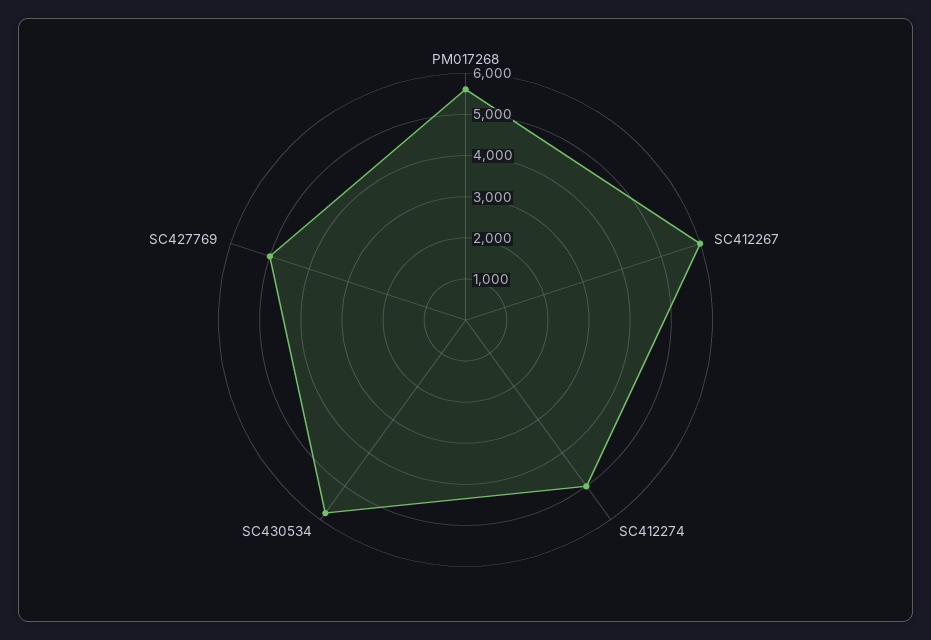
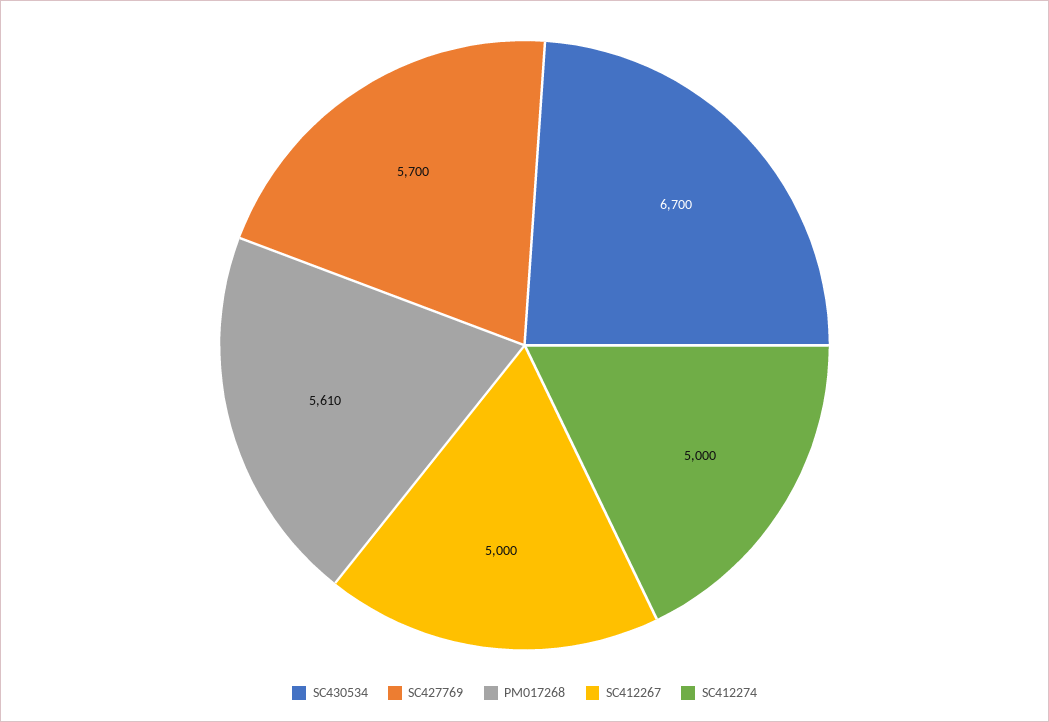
SC412267: 6000 -> 5000
SC430534: 5800 -> 6700
SC427769: 5000 -> 5700

